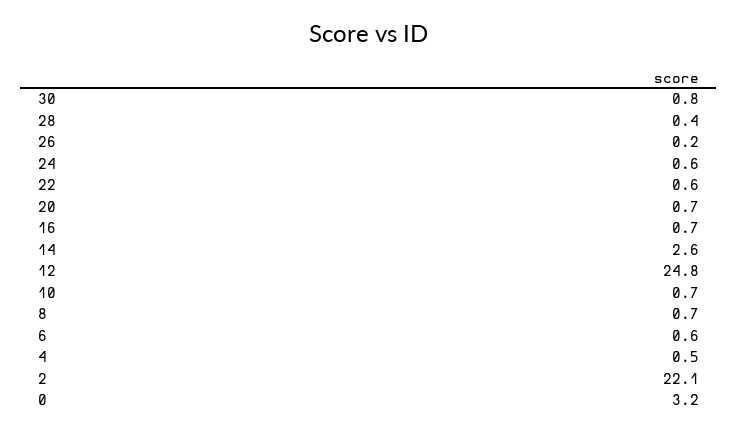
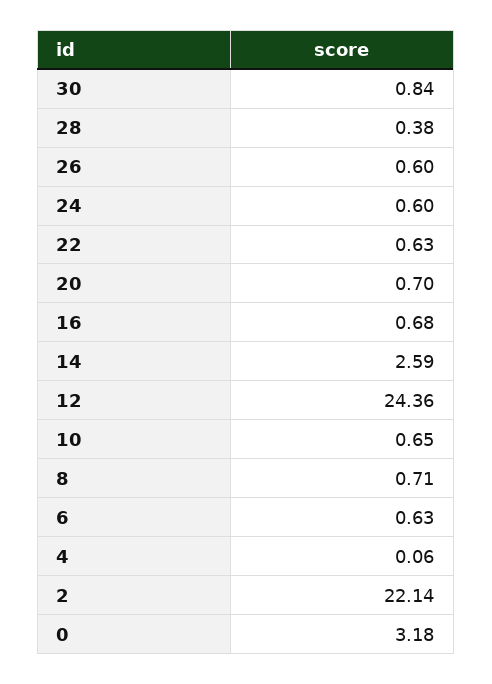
26: 0.2 -> 0.6
12: 24.8 -> 24.36
4: 0.5 -> 0.06

